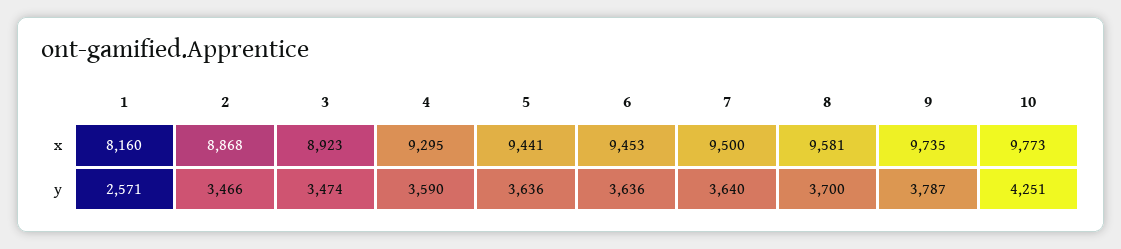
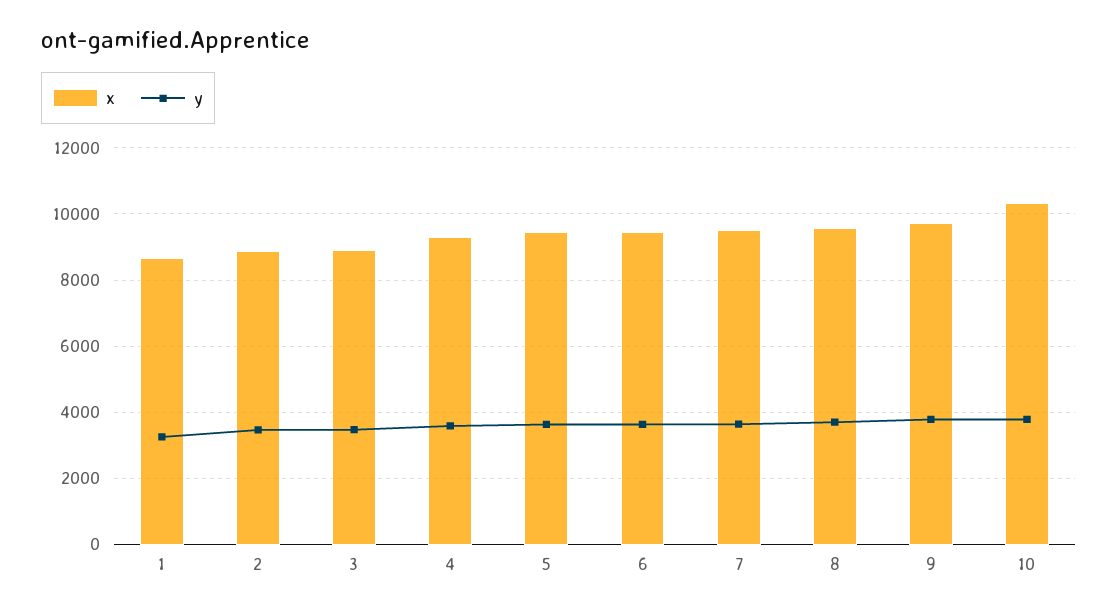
x, 1: 8160 -> 8600
x, 10: 9773 -> 10400
y, 1: 2571 -> 3200
y, 10: 4251 -> 3800

